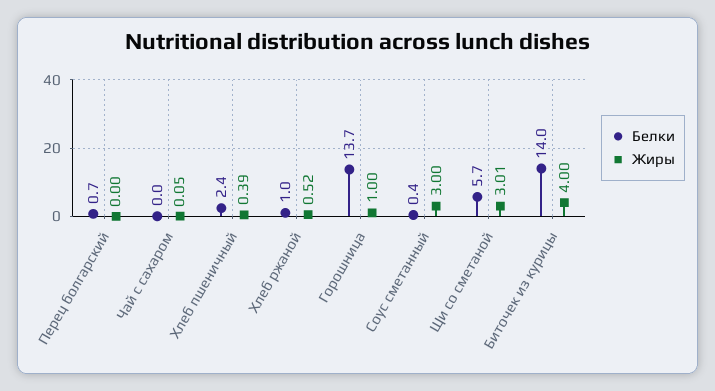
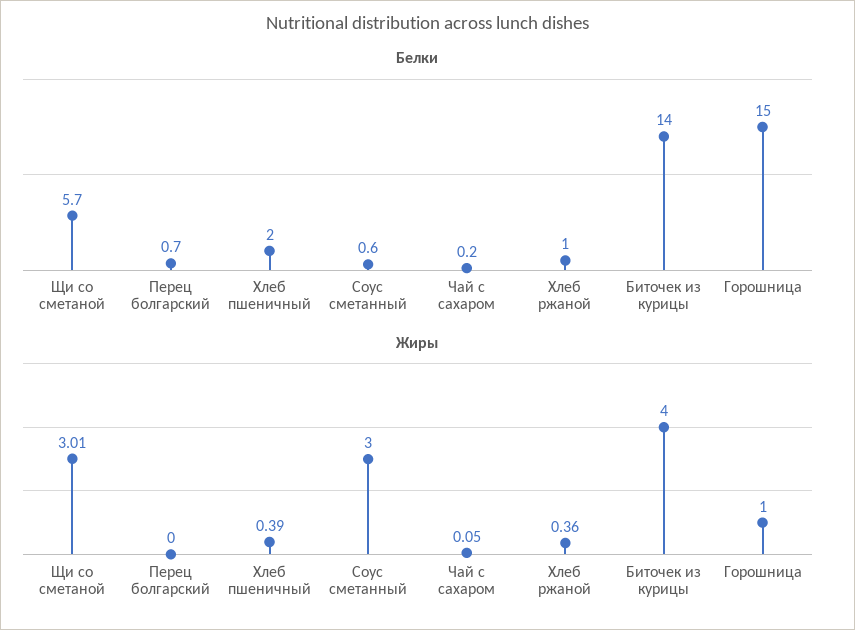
Белки, Чай с сахаром: 0 -> 0.2
Белки, Хлеб пшеничный: 2.4 -> 2
Жиры, Хлеб ржаной: 0.52 -> 0.36
Белки, Горошница: 13.7 -> 15
Белки, Соус сметанный: 0.4 -> 0.6

